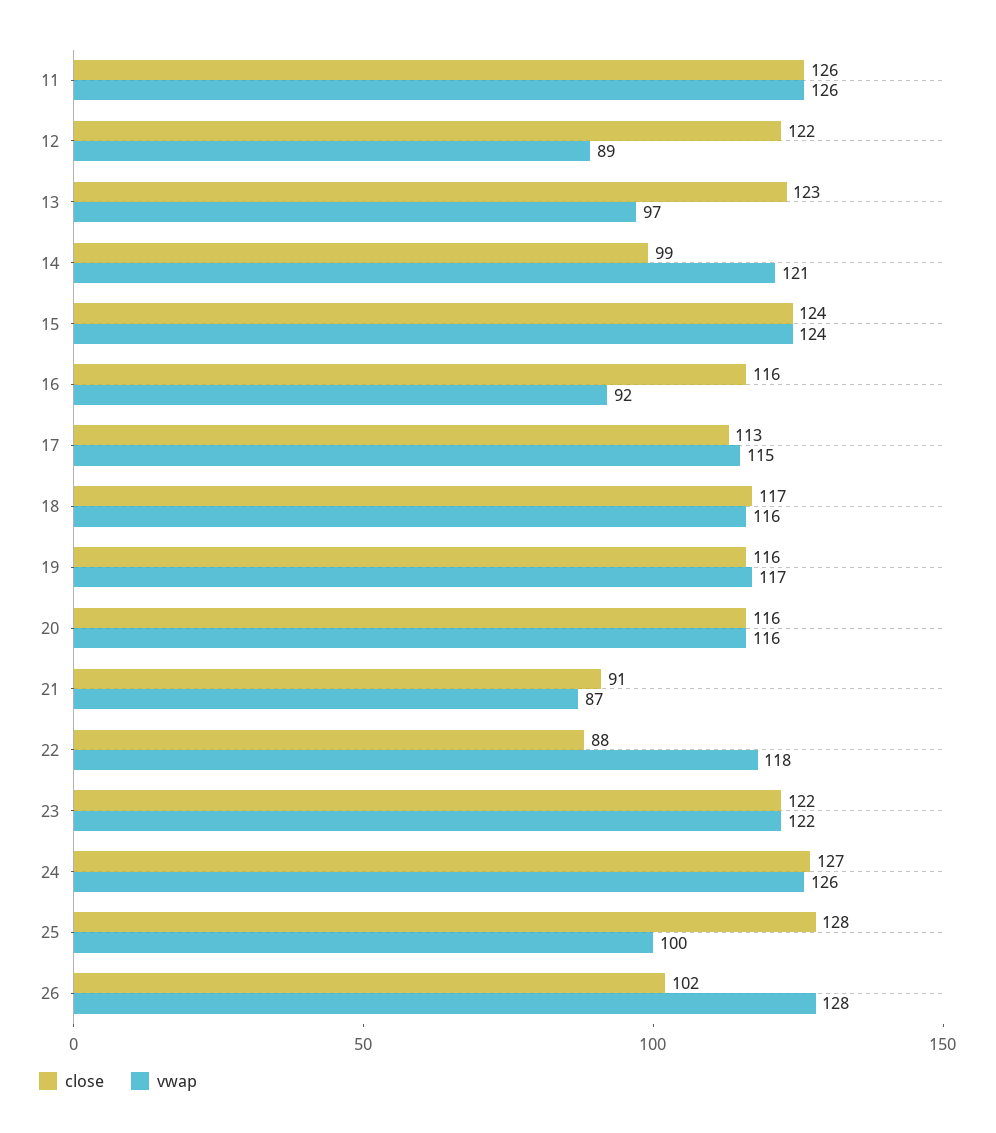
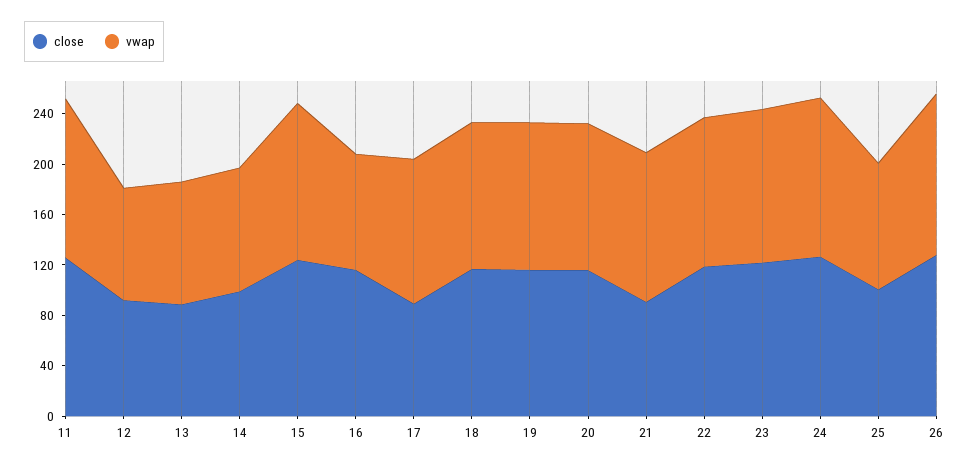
close, 12: 122 -> 90
close, 13: 123 -> 90
vwap, 14: 121 -> 100
close, 17: 113 -> 90
vwap, 21: 87 -> 120
close, 22: 88 -> 120
close, 25: 128 -> 100
close, 26: 102 -> 130

